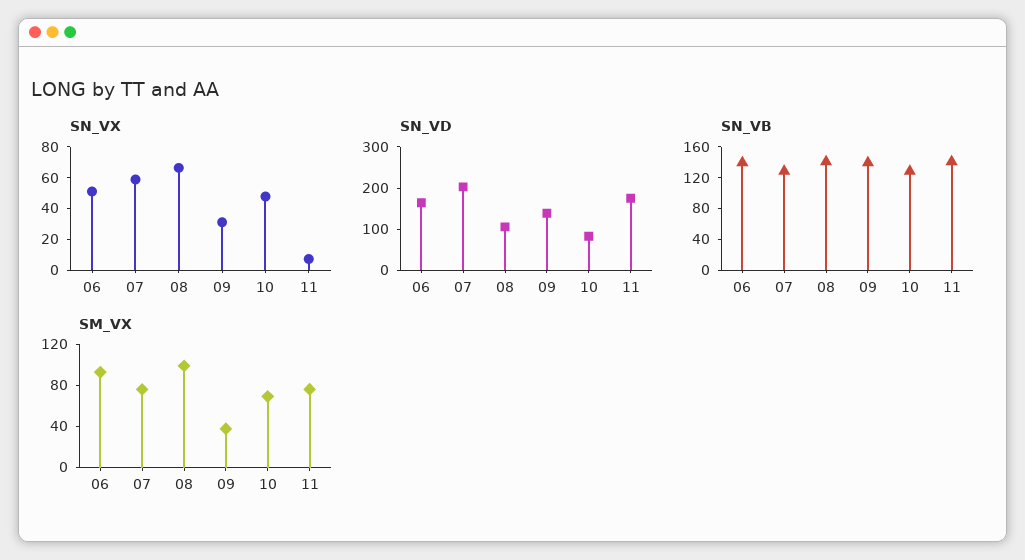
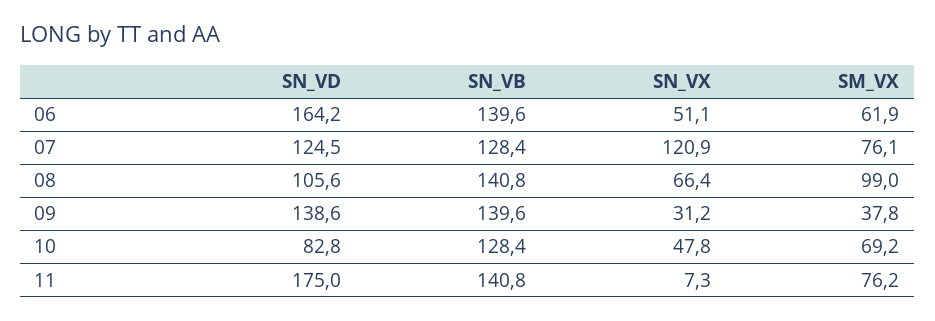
SN_VX, 07: 60 -> 120.9
SN_VD, 07: 200 -> 124.5
SM_VX, 06: 90 -> 61.9

